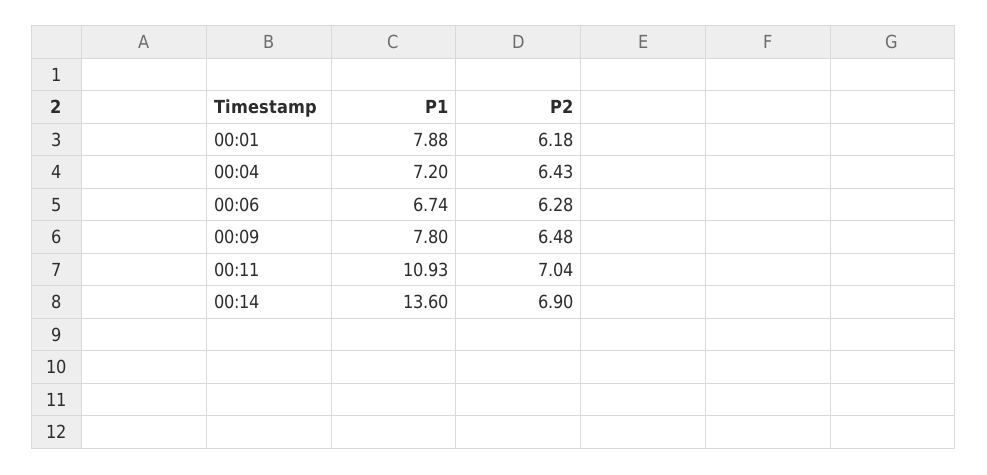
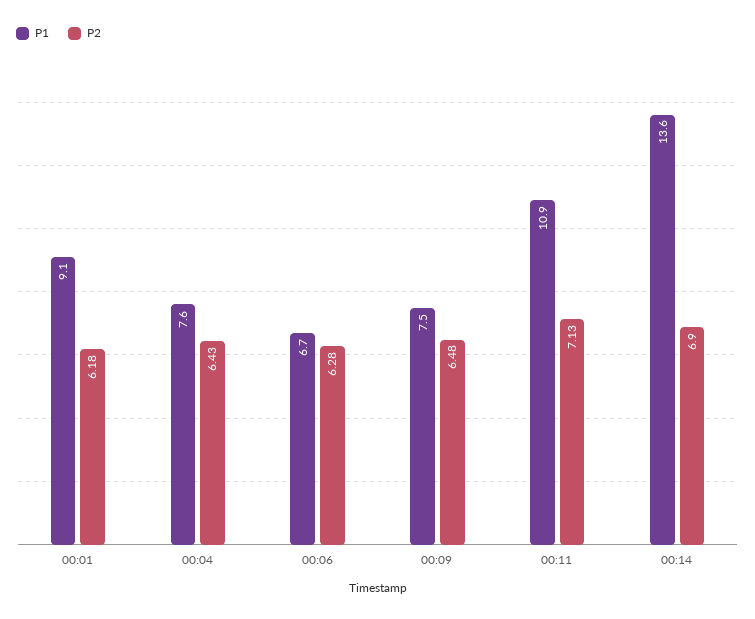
P1, 00:01: 7.88 -> 9.1
P1, 00:04: 7.2 -> 7.6
P1, 00:09: 7.8 -> 7.5
P2, 00:11: 7.04 -> 7.13

